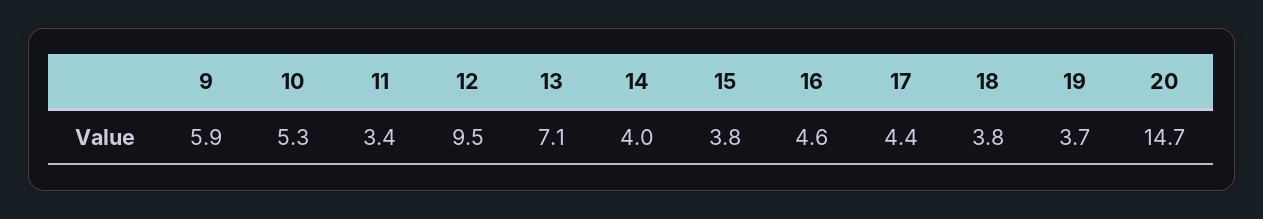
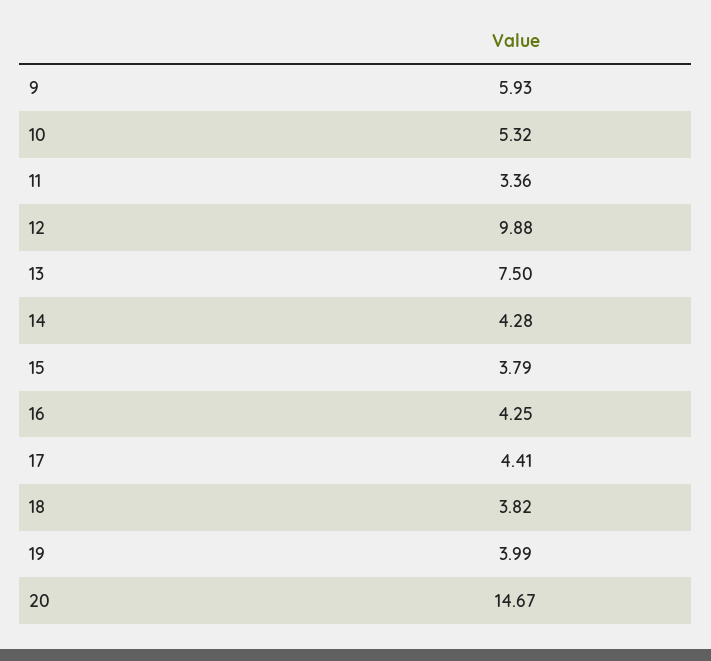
12: 9.5 -> 9.88
13: 7.1 -> 7.5
14: 4 -> 4.28
16: 4.6 -> 4.25
19: 3.7 -> 3.99

